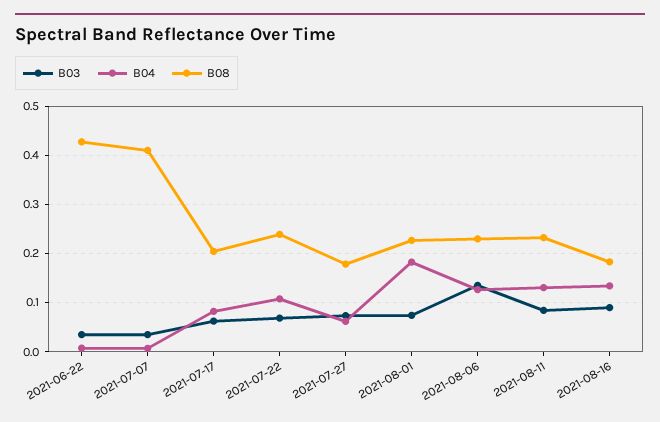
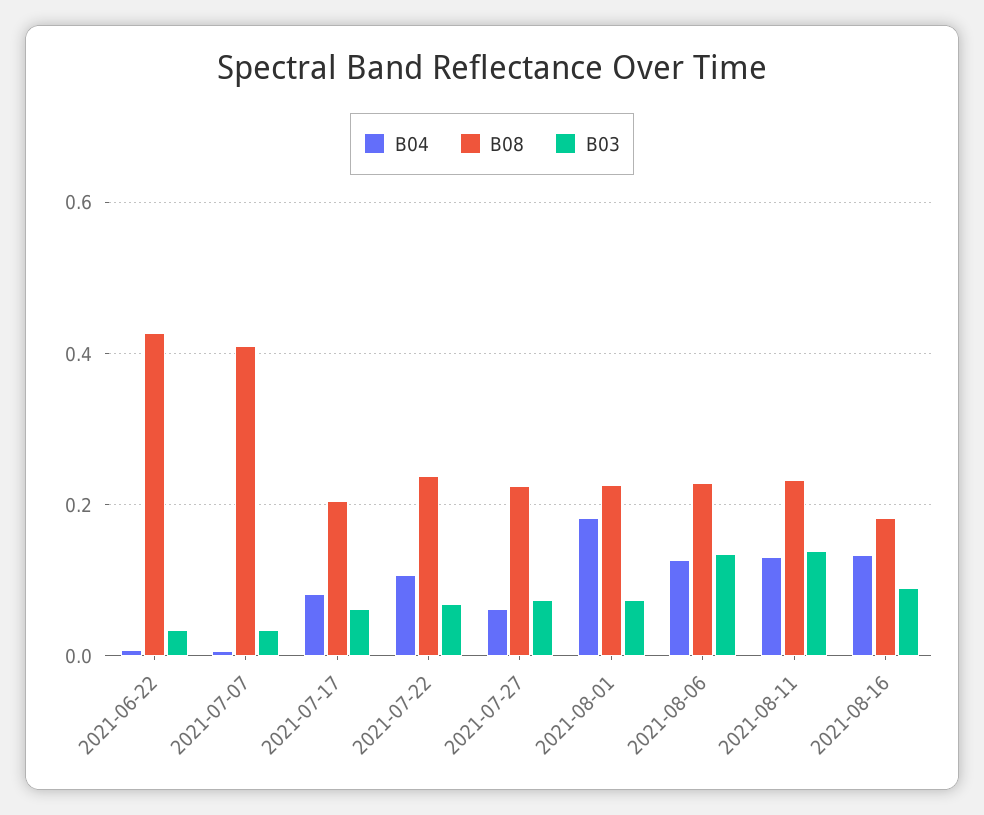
B08, 2021-07-27: 0.18 -> 0.22
B03, 2021-08-11: 0.08 -> 0.14

